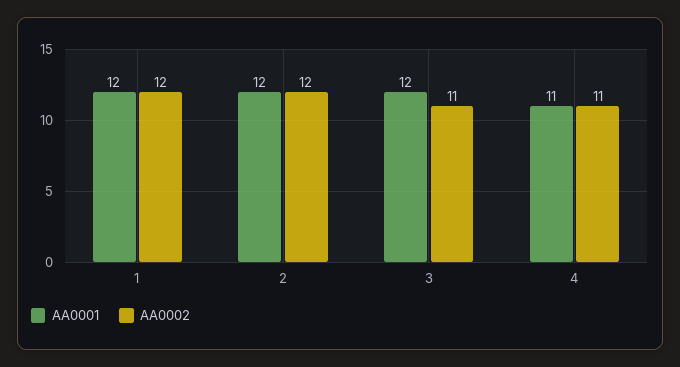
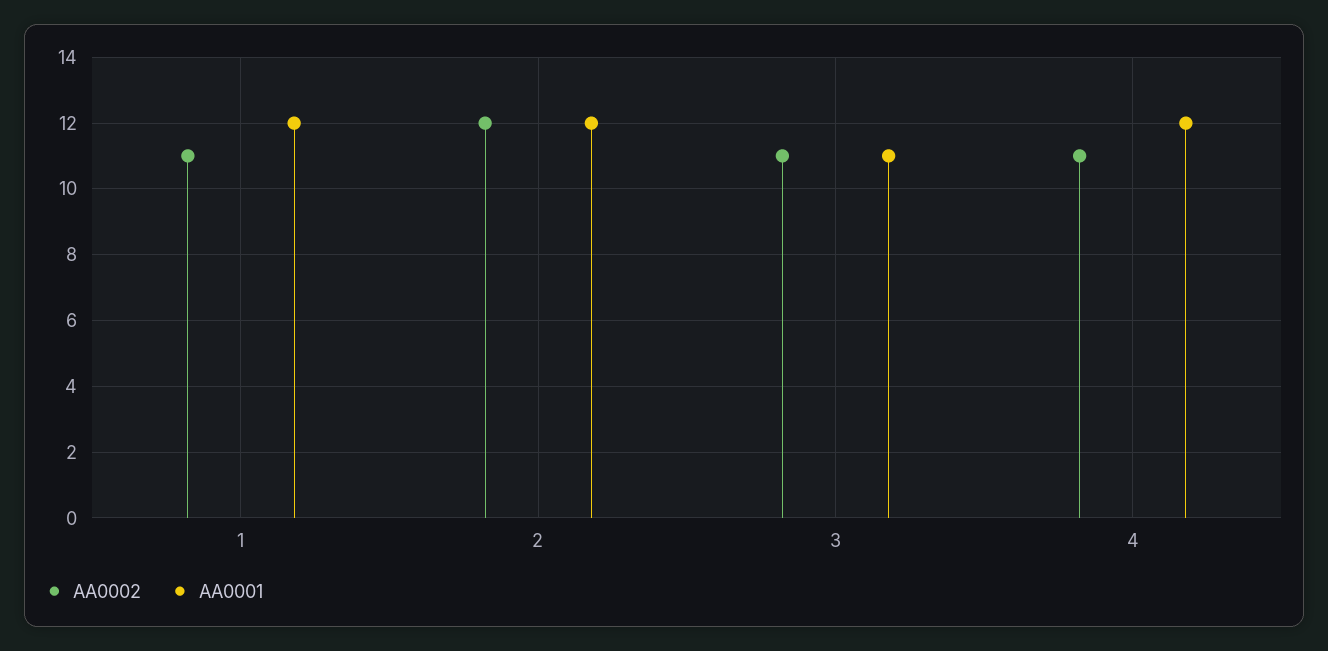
AA0002, 1: 12 -> 11
AA0001, 3: 12 -> 11
AA0001, 4: 11 -> 12

